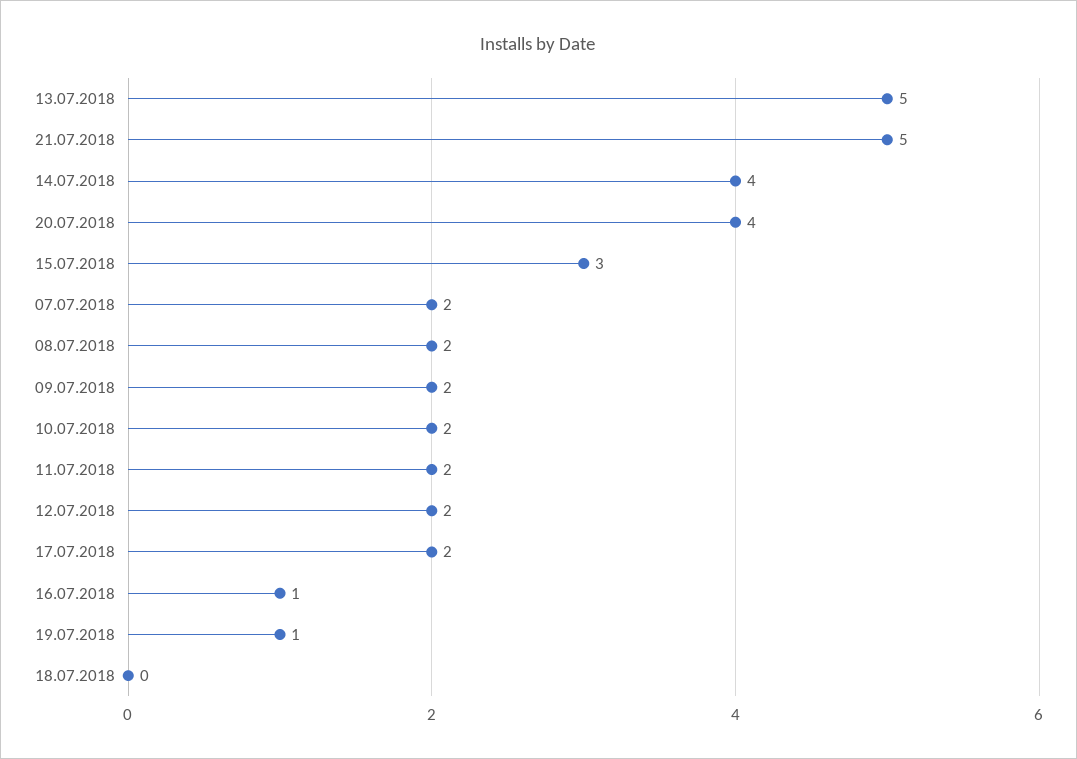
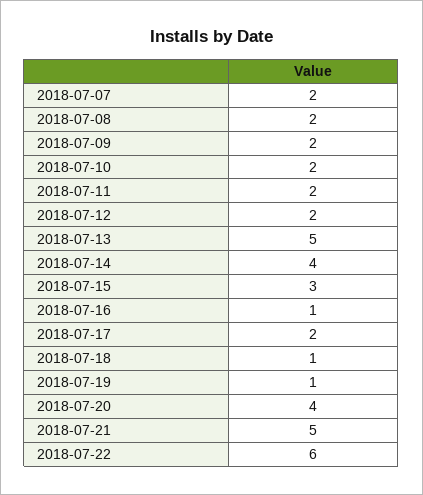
18.07.2018: 0 -> 1
2018-07-22: none -> 6

